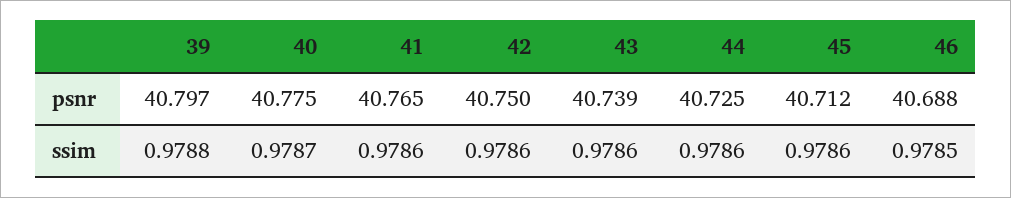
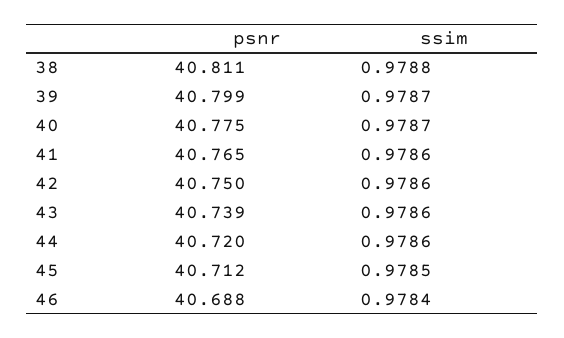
39, psnr: 40.797 -> 40.799
44, psnr: 40.725 -> 40.72
39, ssim: 0.9788 -> 0.9787
45, ssim: 0.9786 -> 0.9785
46, ssim: 0.9785 -> 0.9784
38, psnr: none -> 40.811
38, ssim: none -> 0.9788

